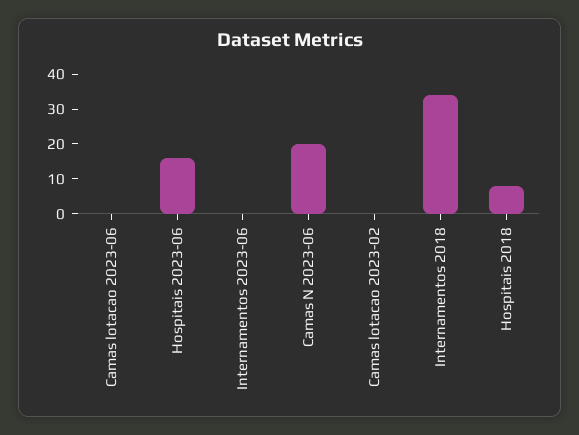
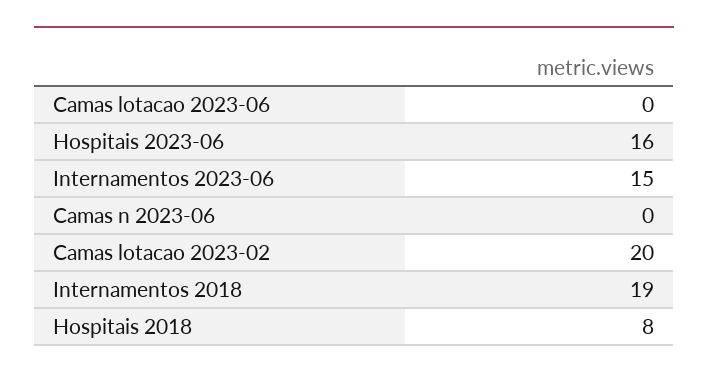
Internamentos 2023-06: 0 -> 15
Camas N 2023-06: 20 -> 0
Camas lotacao 2023-02: 0 -> 20
Internamentos 2018: 35 -> 19

